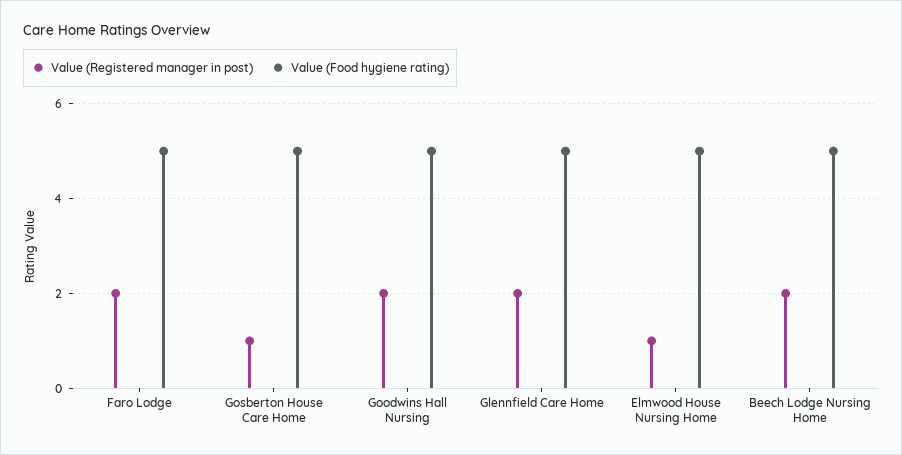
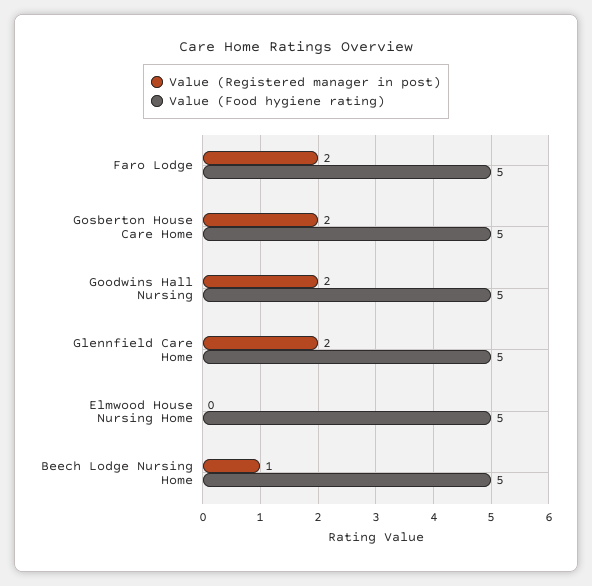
Value (Registered manager in post), Gosberton House Care Home: 1 -> 2
Value (Registered manager in post), Elmwood House Nursing Home: 1 -> 0
Value (Registered manager in post), Beech Lodge Nursing Home: 2 -> 1

